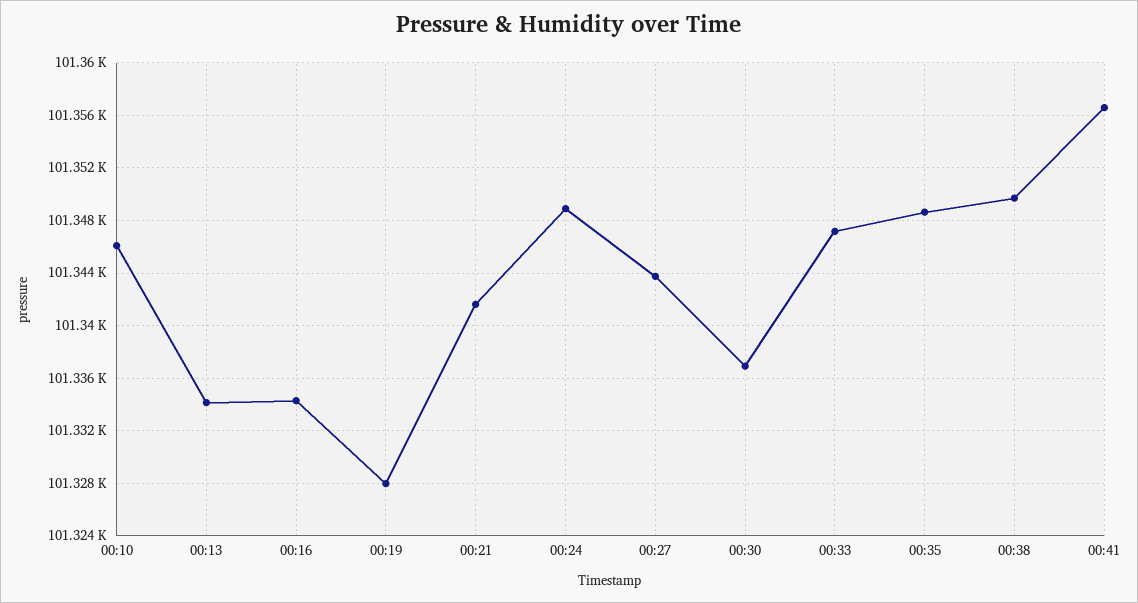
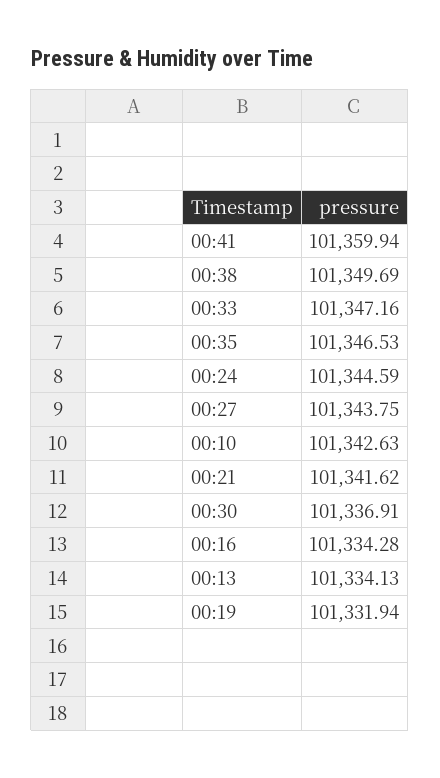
00:10: 101346 -> 101342.63
00:19: 101328 -> 101331.94
00:24: 101349 -> 101344.59
00:35: 101348.5 -> 101346.53
00:41: 101356.5 -> 101359.94

